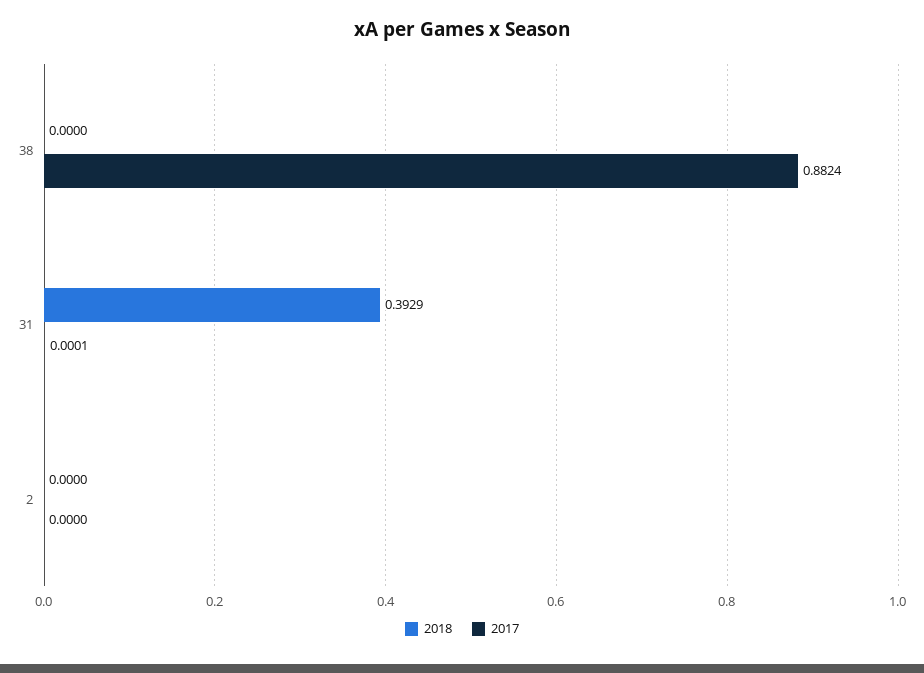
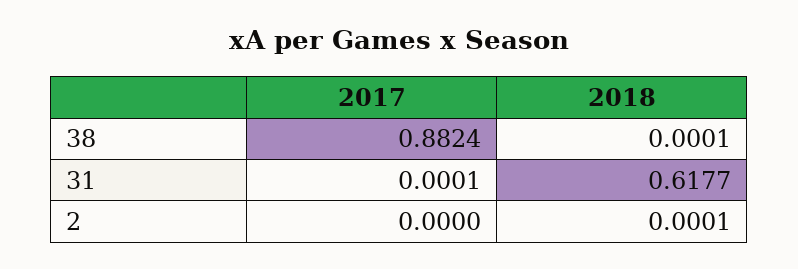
2018, 38: 0 -> 0.0001
2018, 31: 0.3929 -> 0.6177
2018, 2: 0 -> 0.0001

